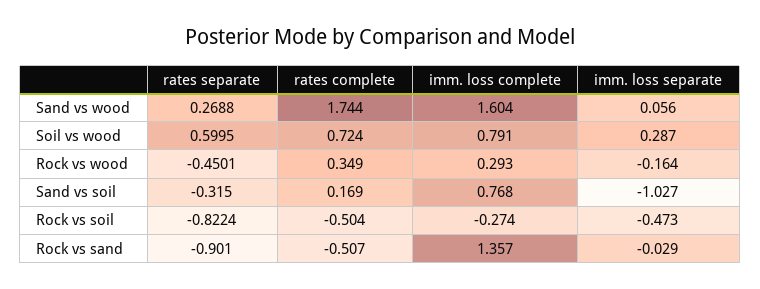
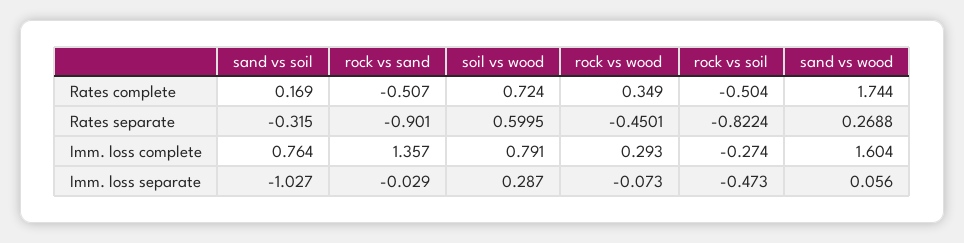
imm. loss separate, Rock vs wood: -0.164 -> -0.073
imm. loss complete, Sand vs soil: 0.768 -> 0.764

